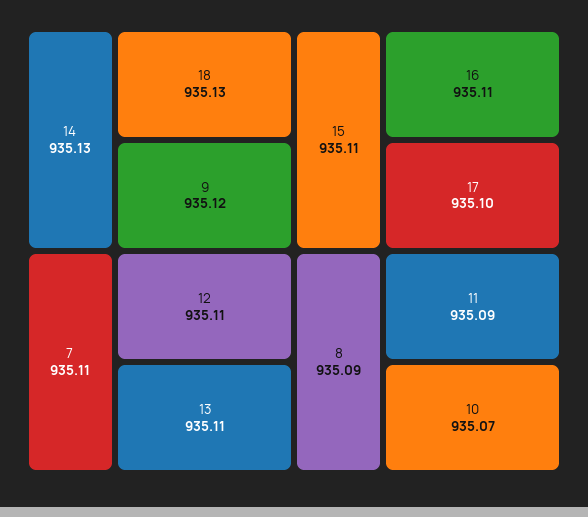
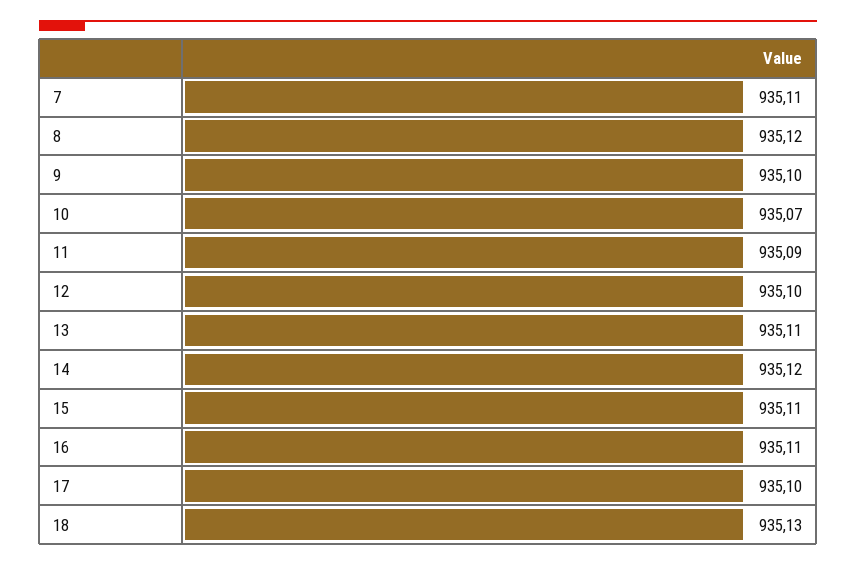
14: 935.13 -> 935.12
9: 935.12 -> 935.1
12: 935.11 -> 935.1
8: 935.09 -> 935.12

